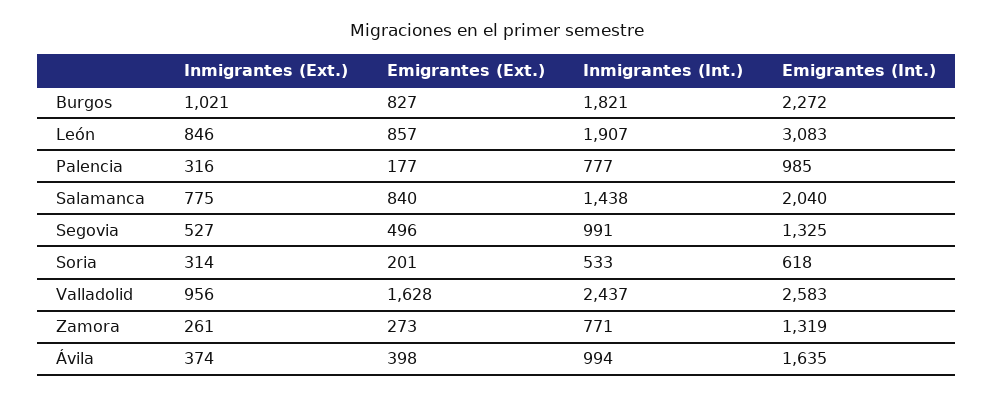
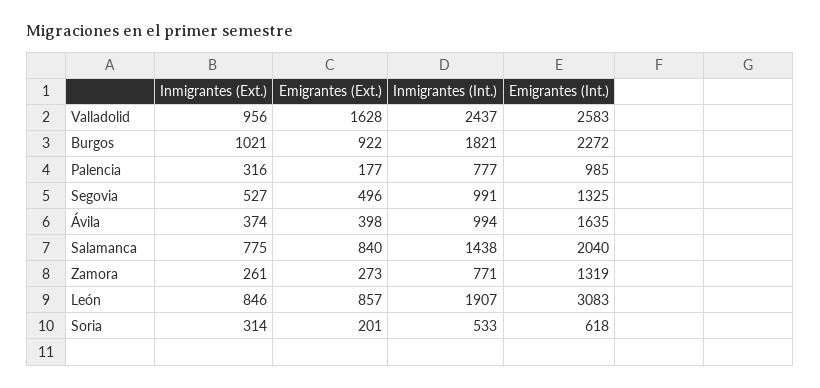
Emigrantes (Ext.), Burgos: 827 -> 922

